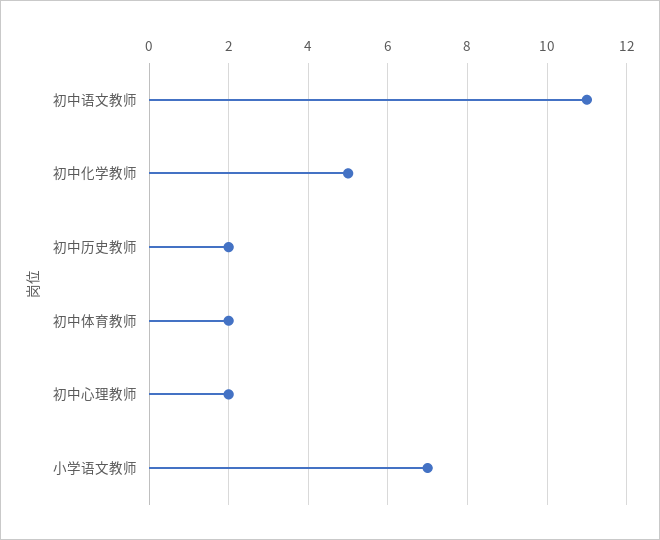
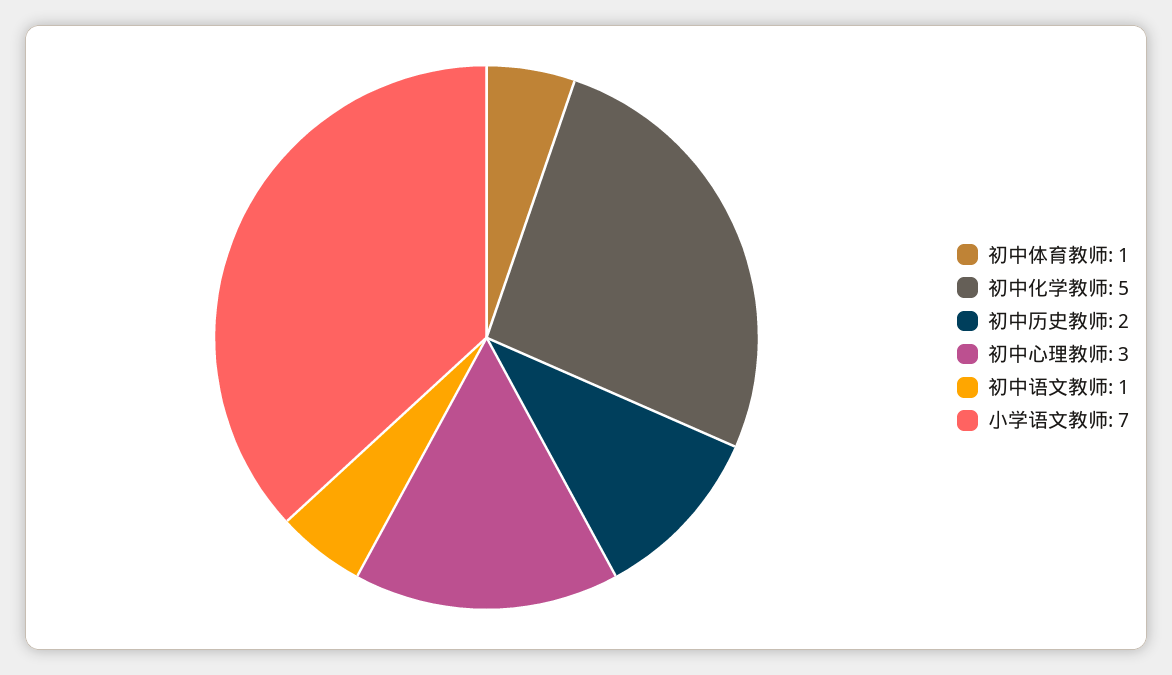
初中语文教师: 11 -> 1
初中体育教师: 2 -> 1
初中心理教师: 2 -> 3

